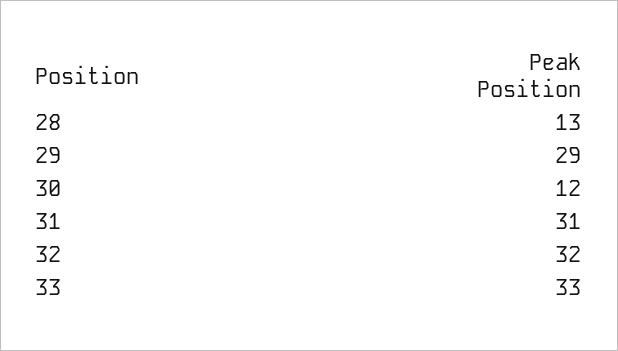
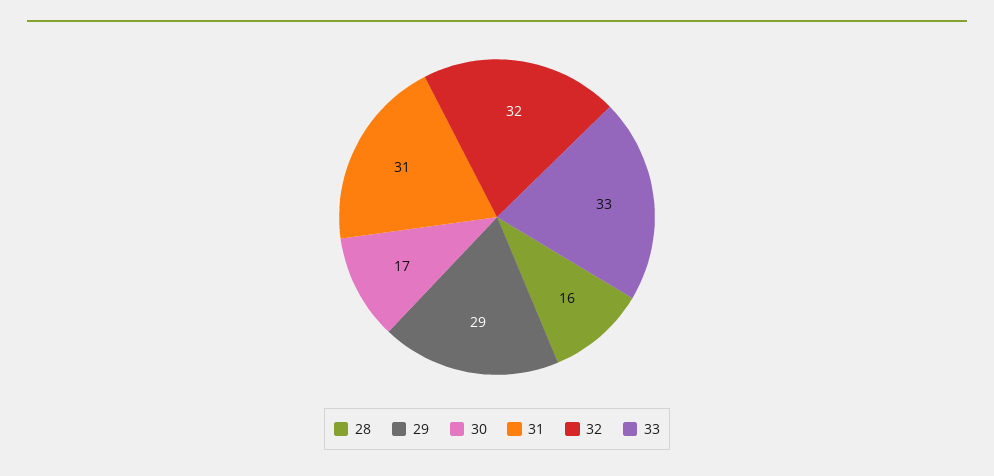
28: 13 -> 16
30: 12 -> 17

